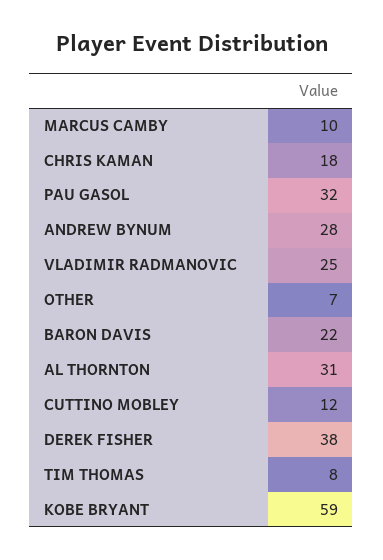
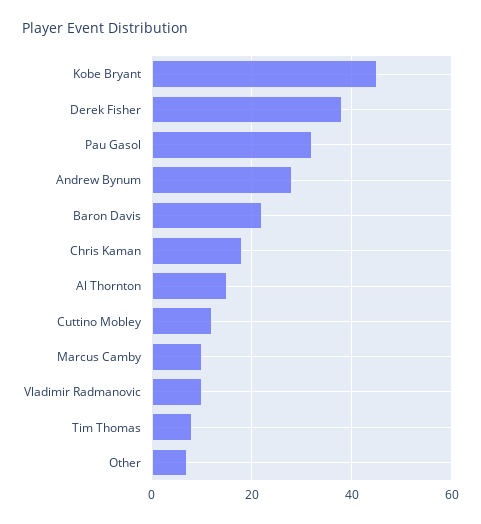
VLADIMIR RADMANOVIC: 25 -> 10
AL THORNTON: 31 -> 15
KOBE BRYANT: 59 -> 45

